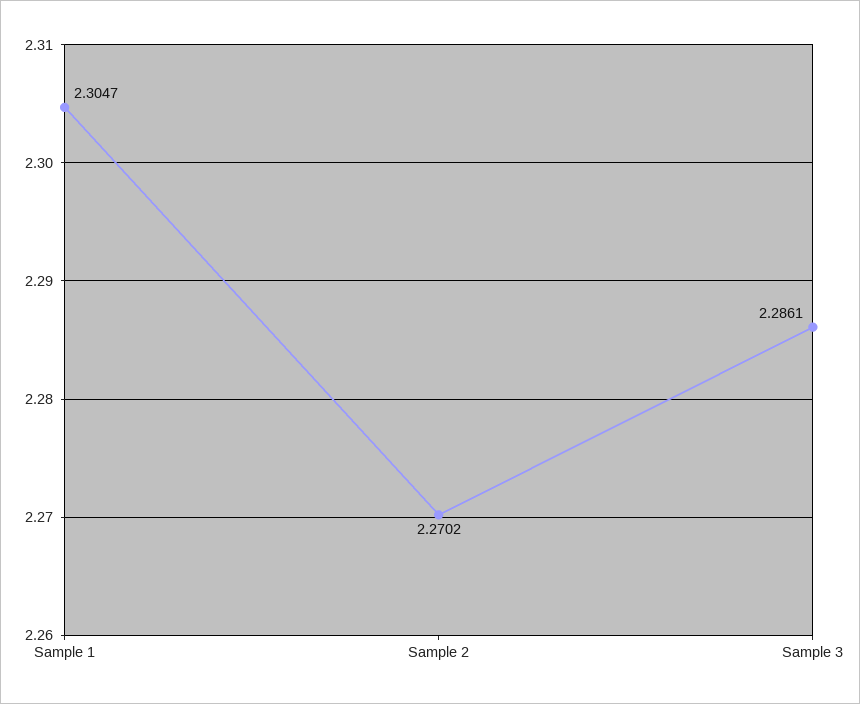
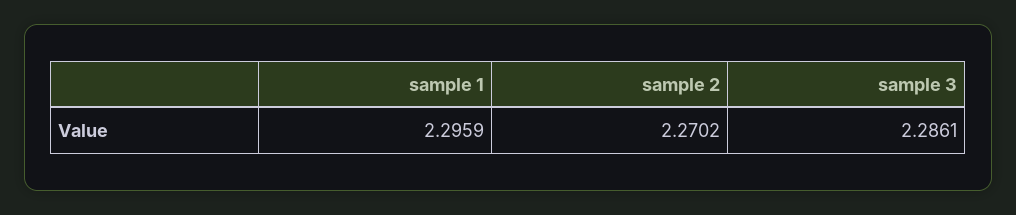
Sample 1: 2.3047 -> 2.2959

